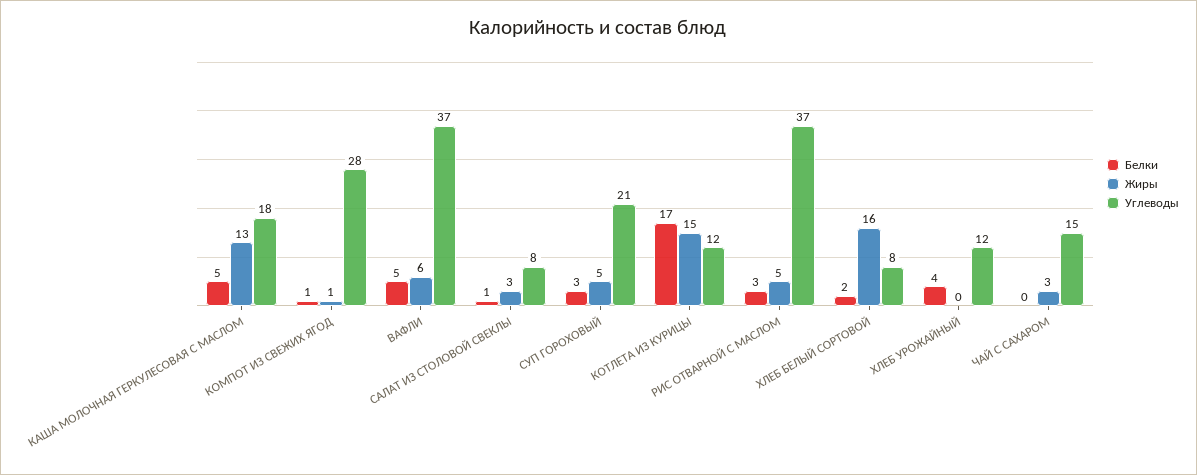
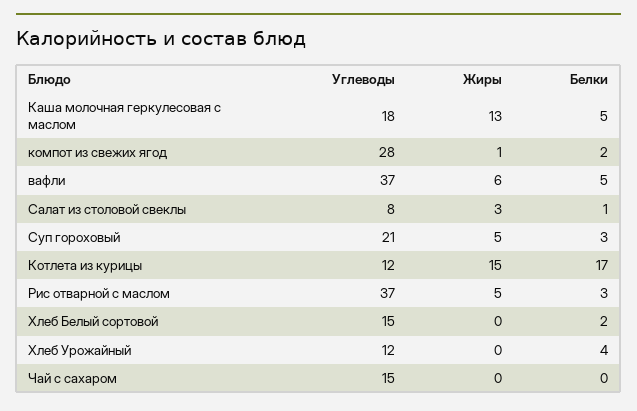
Белки, КОМПОТ ИЗ СВЕЖИХ ЯГОД: 1 -> 2
Жиры, ХЛЕБ БЕЛЫЙ СОРТОВОЙ: 16 -> 0
Углеводы, ХЛЕБ БЕЛЫЙ СОРТОВОЙ: 8 -> 15
Жиры, ЧАЙ С САХАРОМ: 3 -> 0

